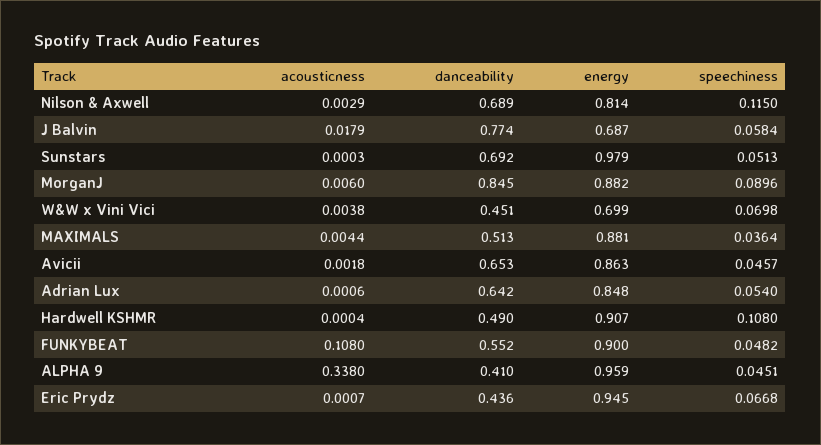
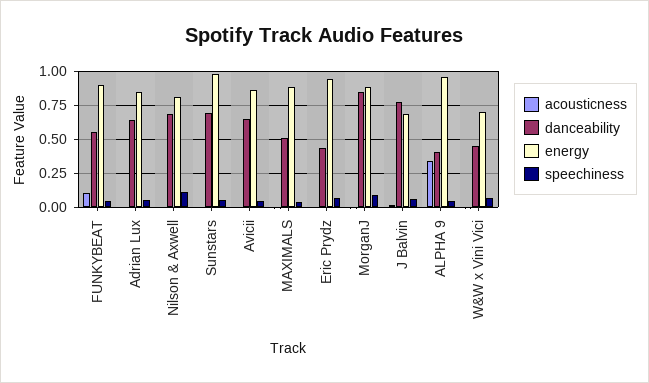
acousticness, Hardwell KSHMR: 0.0004 -> none
danceability, Hardwell KSHMR: 0.49 -> none
energy, Hardwell KSHMR: 0.907 -> none
speechiness, Hardwell KSHMR: 0.108 -> none

